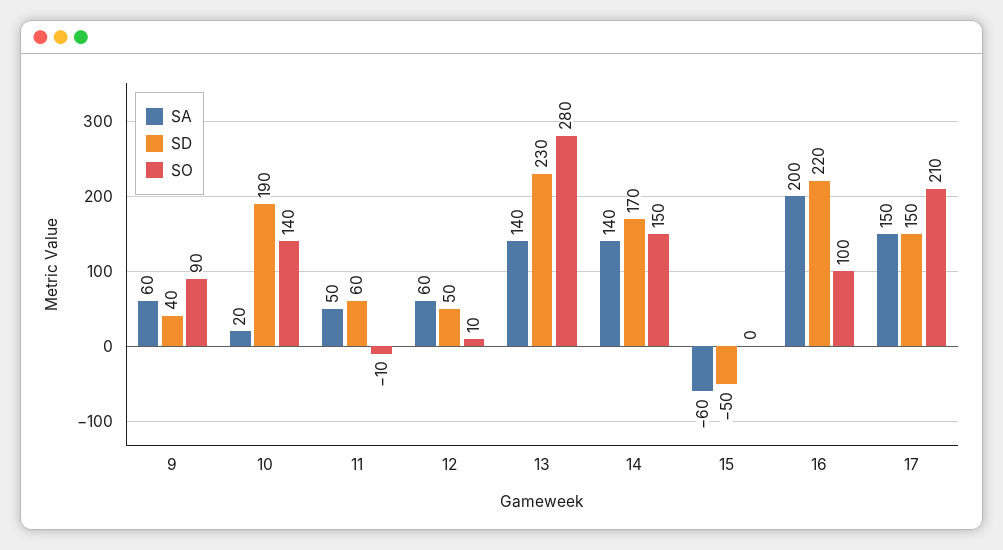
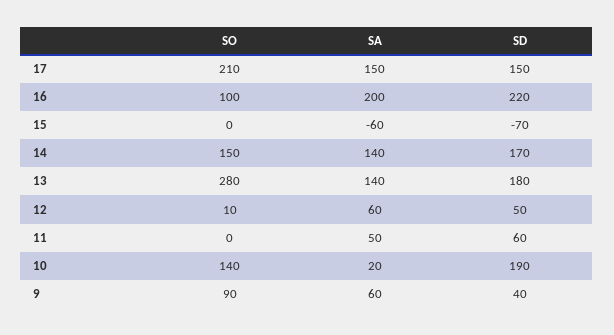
SO, 11: -10 -> 0
SD, 13: 230 -> 180
SD, 15: -50 -> -70

